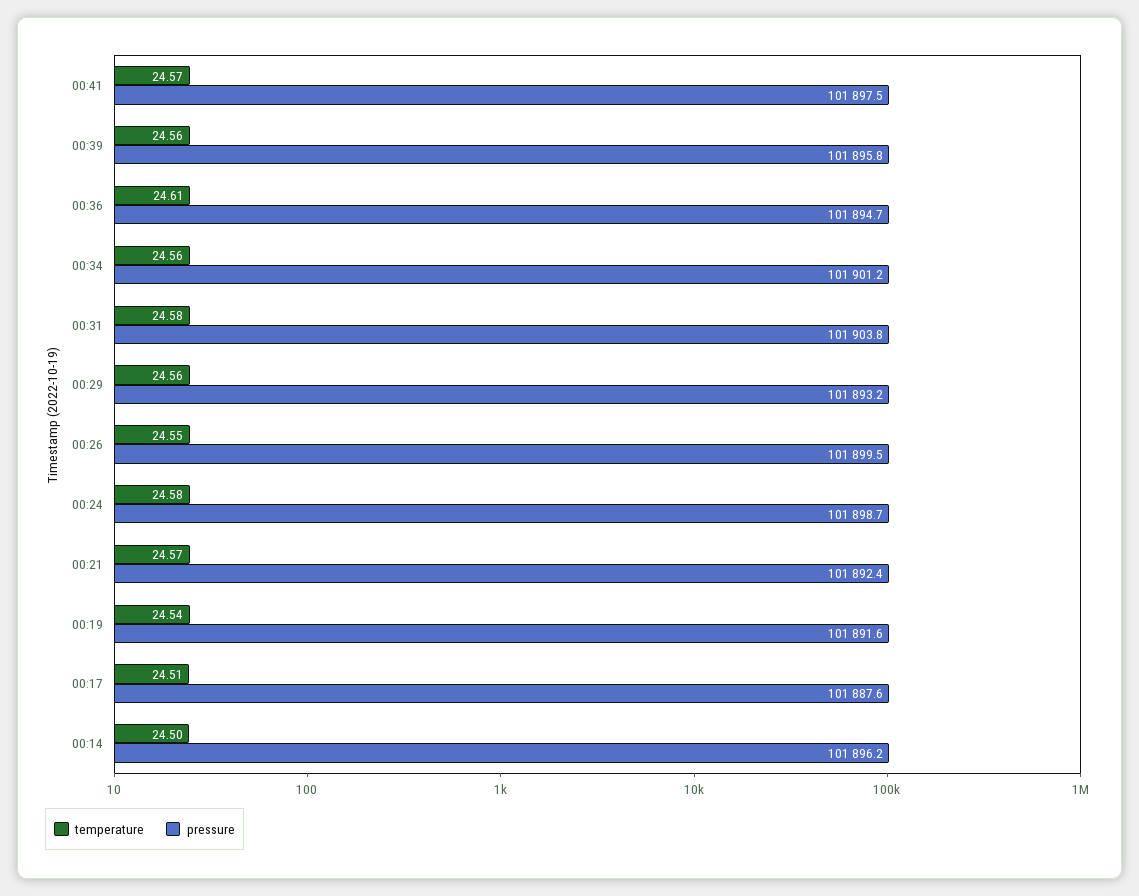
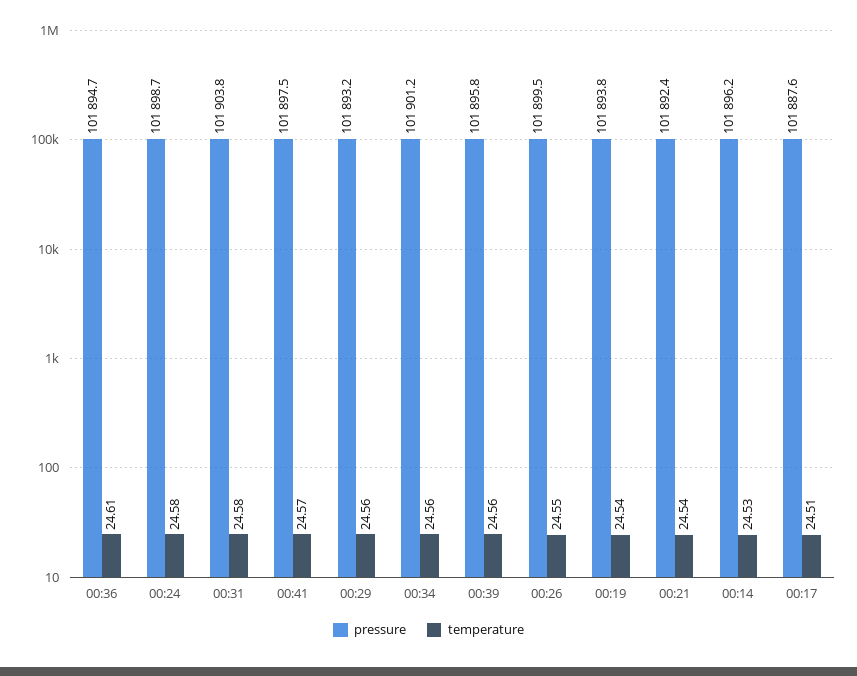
temperature, 00:21: 24.57 -> 24.54
pressure, 00:19: 101891.6 -> 101893.8
temperature, 00:14: 24.5 -> 24.53

